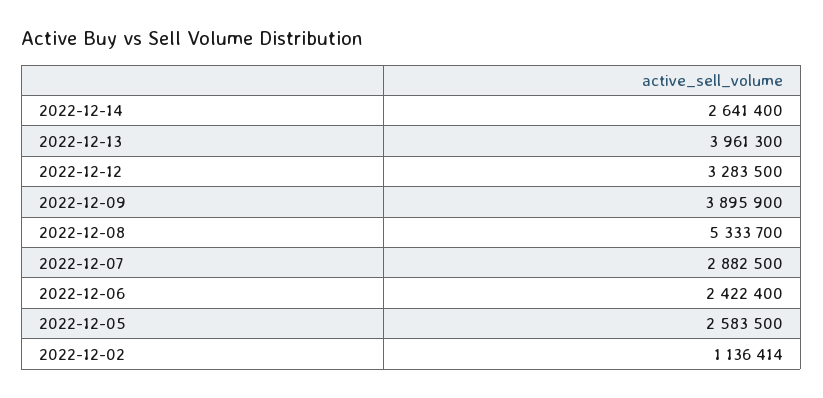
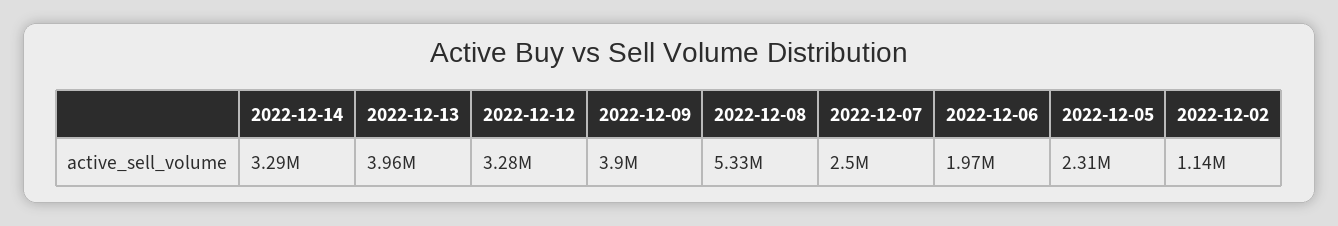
2022-12-14: 2641400 -> 3290000
2022-12-07: 2882500 -> 2500000
2022-12-06: 2422400 -> 1970000
2022-12-05: 2583500 -> 2310000

